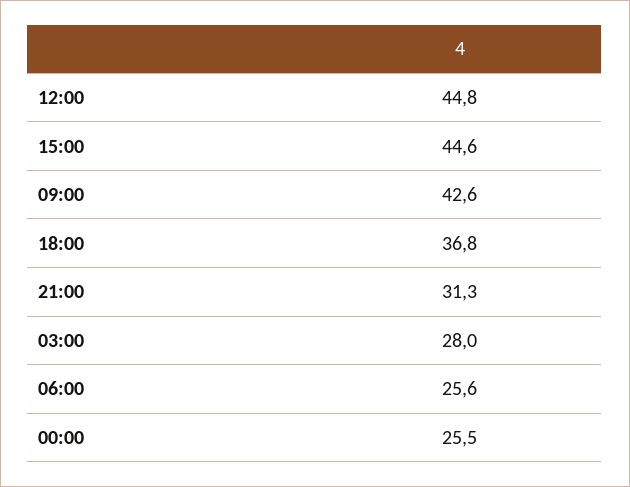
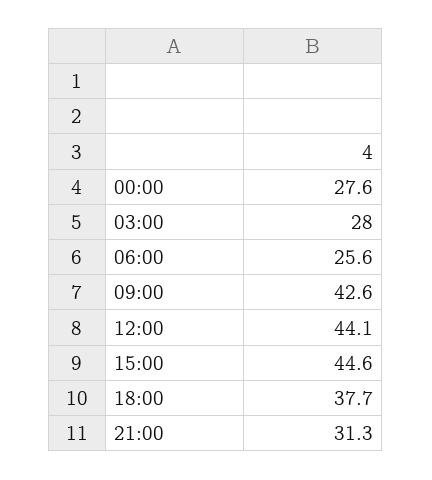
12:00: 44.8 -> 44.1
18:00: 36.8 -> 37.7
00:00: 25.5 -> 27.6

